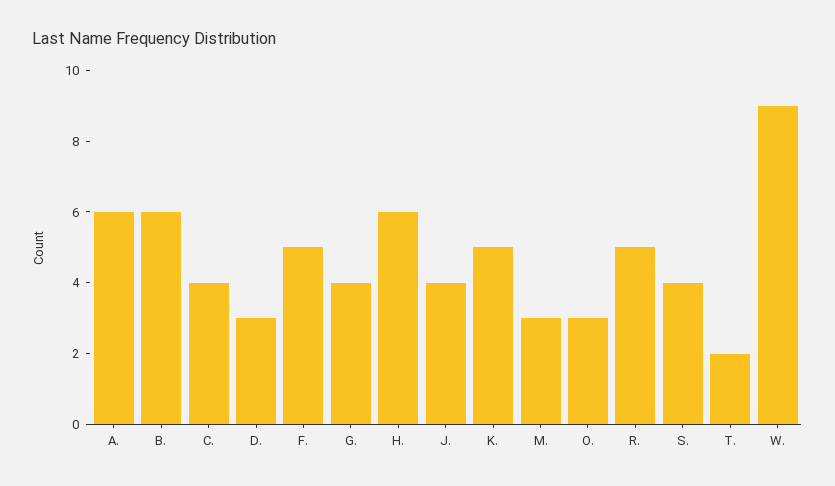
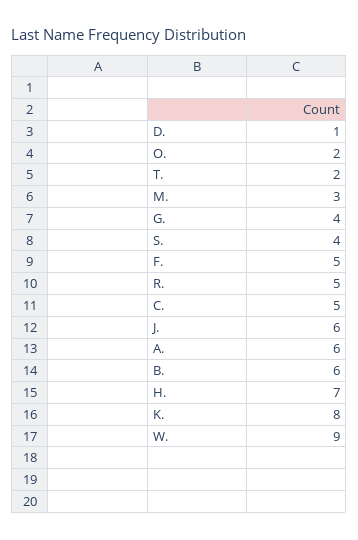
C.: 4 -> 5
D.: 3 -> 1
H.: 6 -> 7
J.: 4 -> 6
K.: 5 -> 8
O.: 3 -> 2

